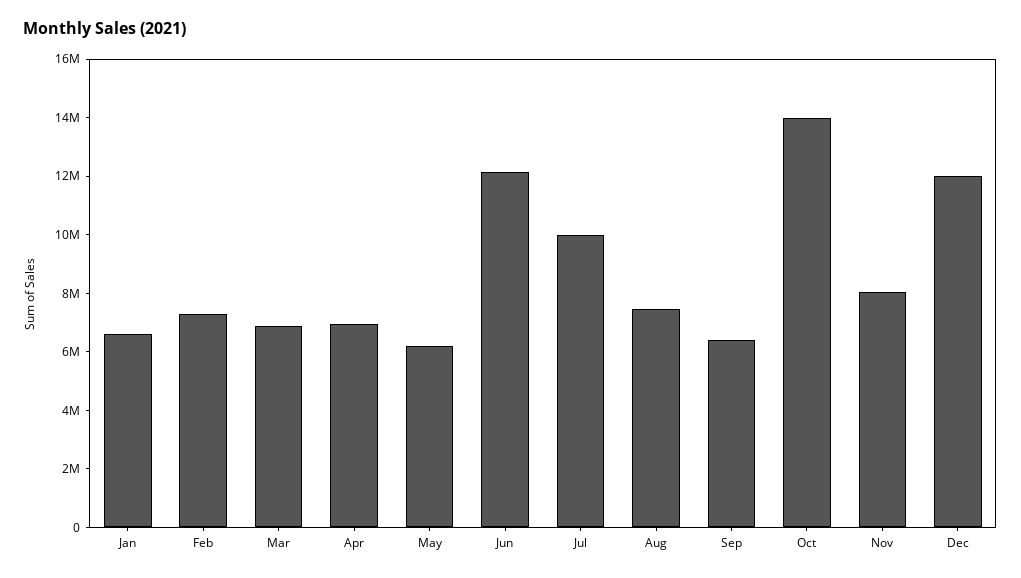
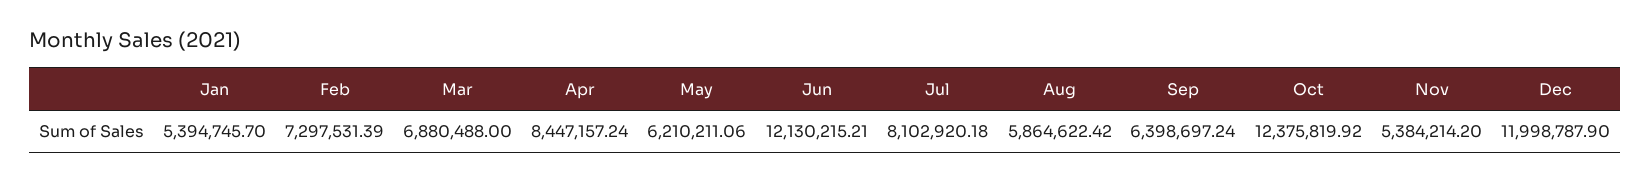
Jan: 6500000 -> 5394745.7
Apr: 7000000 -> 8447157.24
Jul: 10000000 -> 8102920.18
Aug: 7500000 -> 5864622.42
Oct: 14000000 -> 12375819.92
Nov: 8000000 -> 5384214.2

